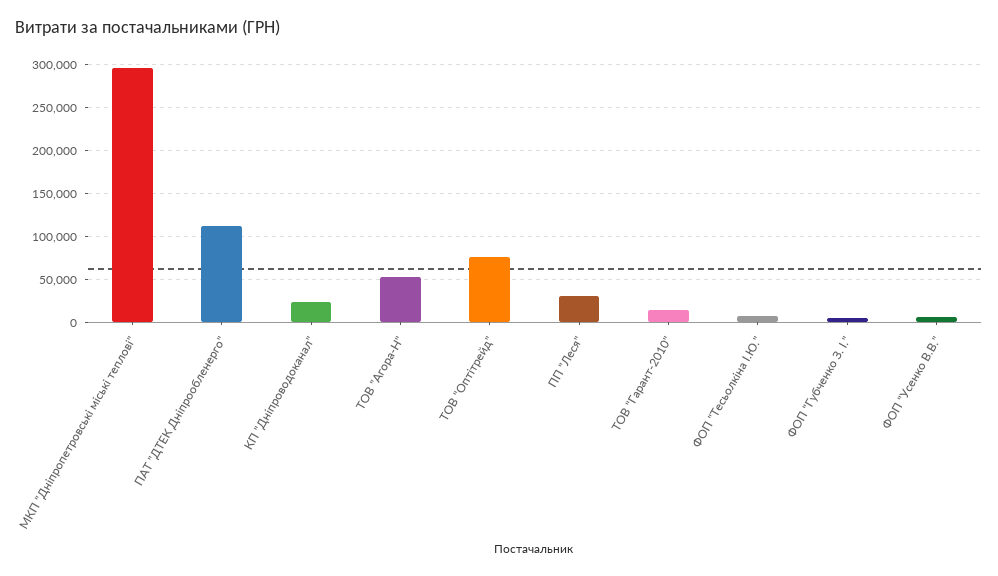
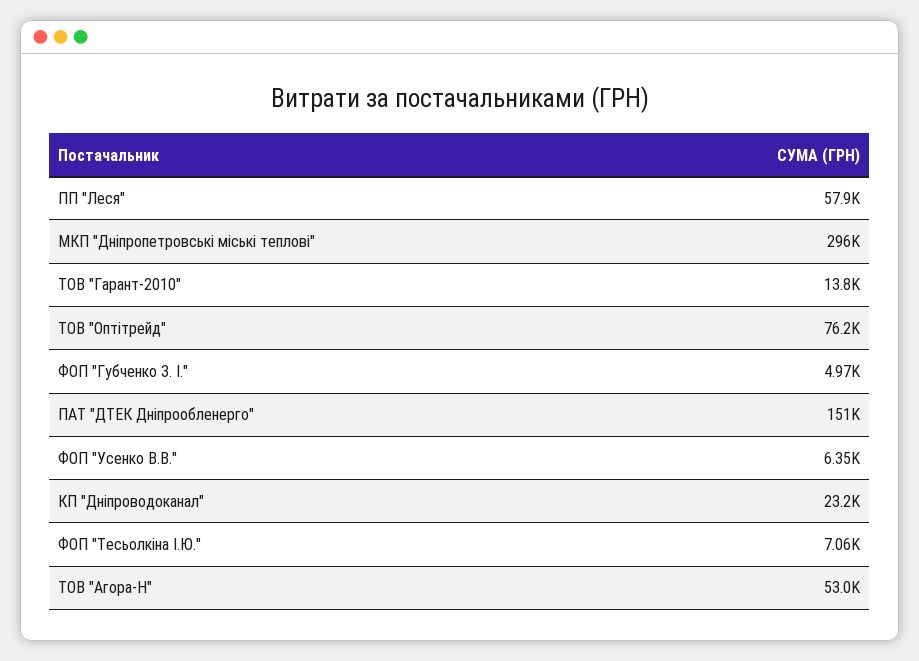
ПАТ "ДТЕК Дніпрообленерго": 110000 -> 151000
ПП "Леся": 30000 -> 57900

